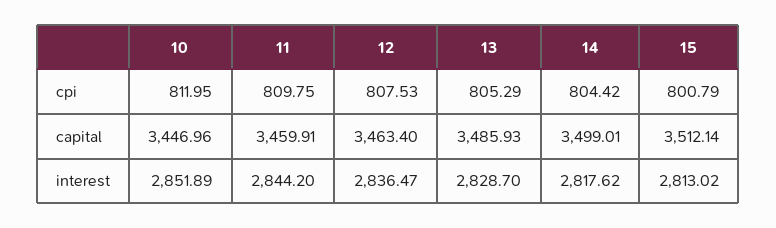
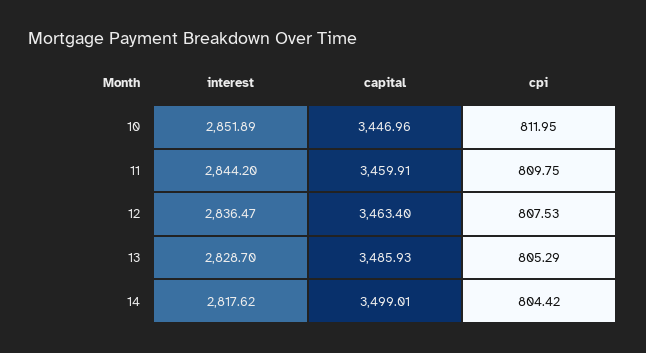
15, cpi: 800.79 -> none
15, capital: 3512.14 -> none
15, interest: 2813.02 -> none

